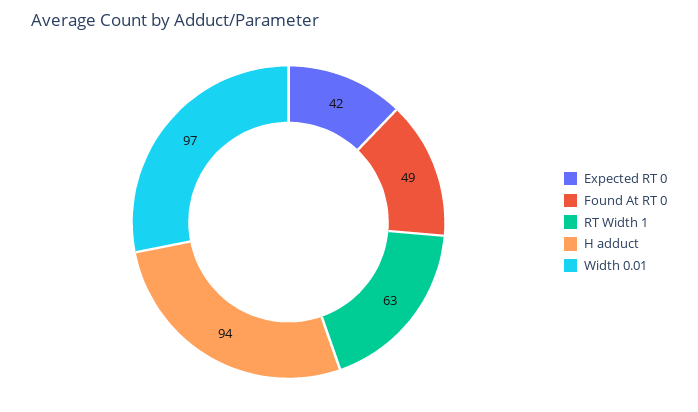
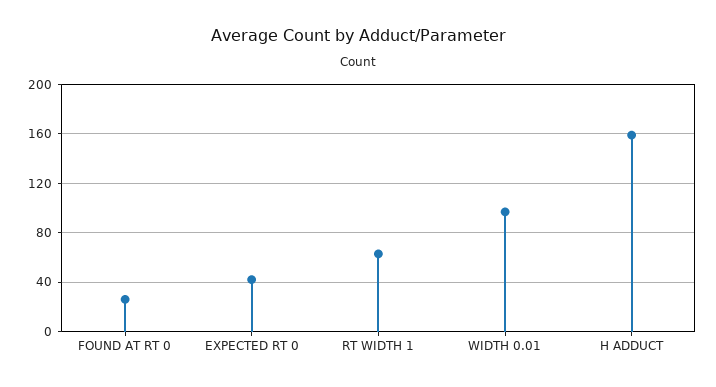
Found At RT 0: 49 -> 25
H adduct: 94 -> 160

